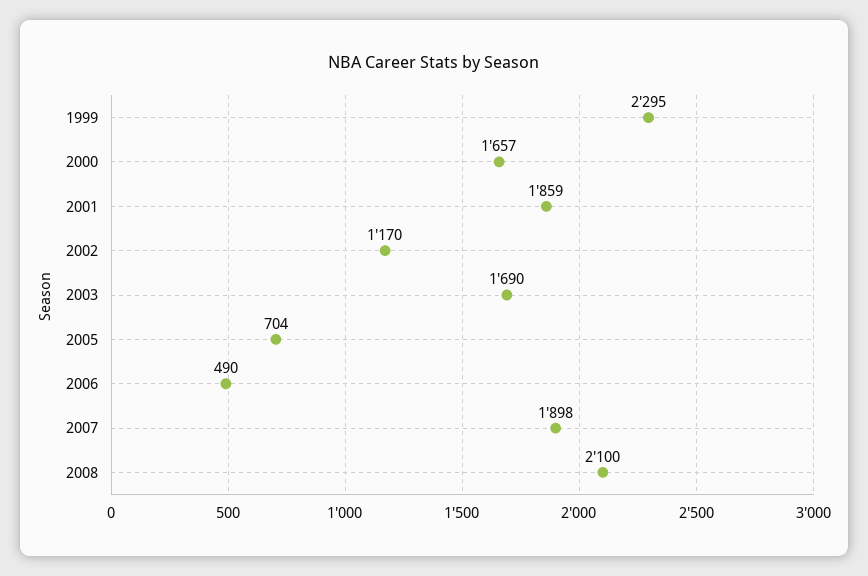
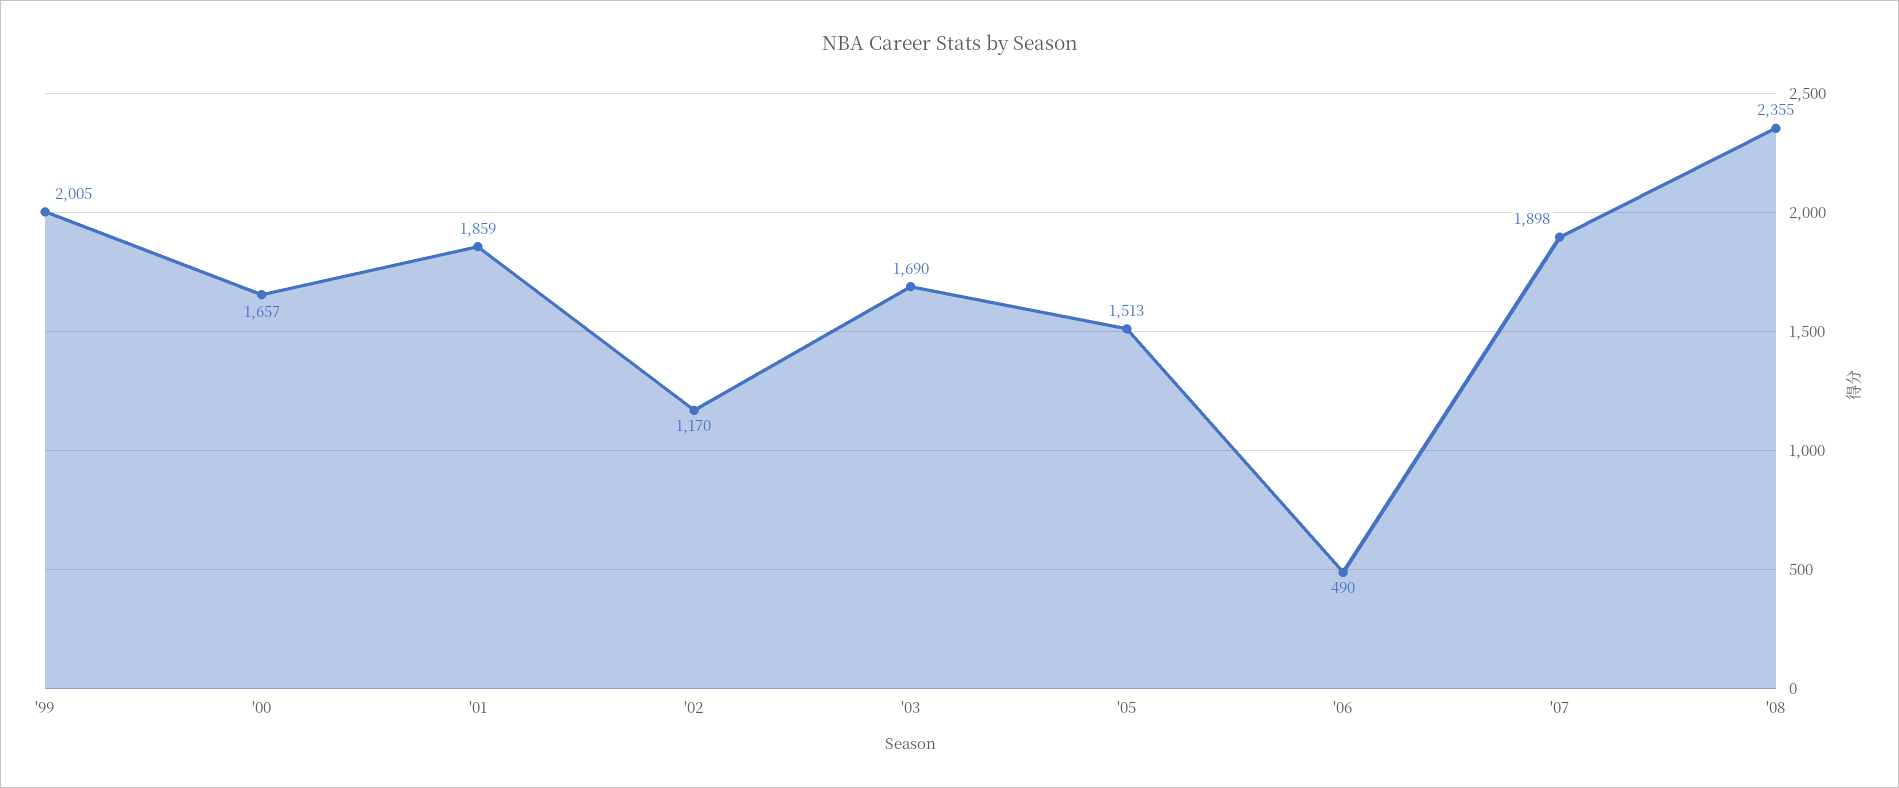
1999: 2295 -> 2005
2005: 704 -> 1513
2008: 2100 -> 2355

